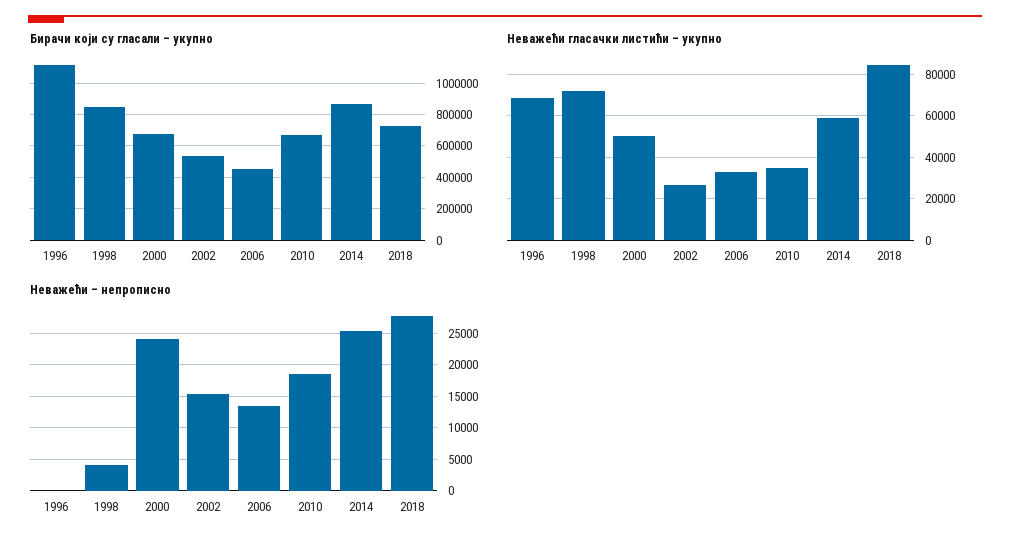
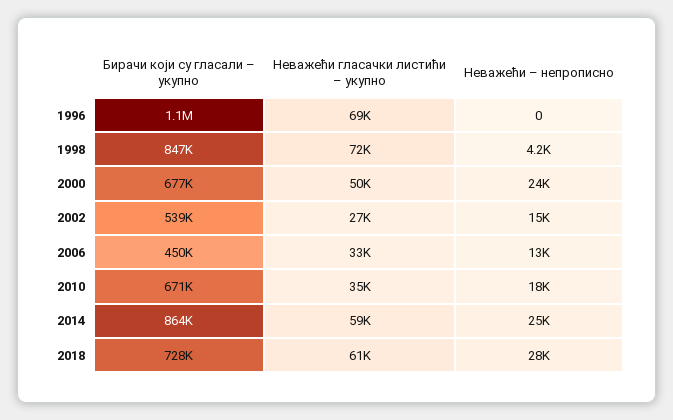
Неважећи гласачки листићи – укупно, 2018: 85000 -> 61000

